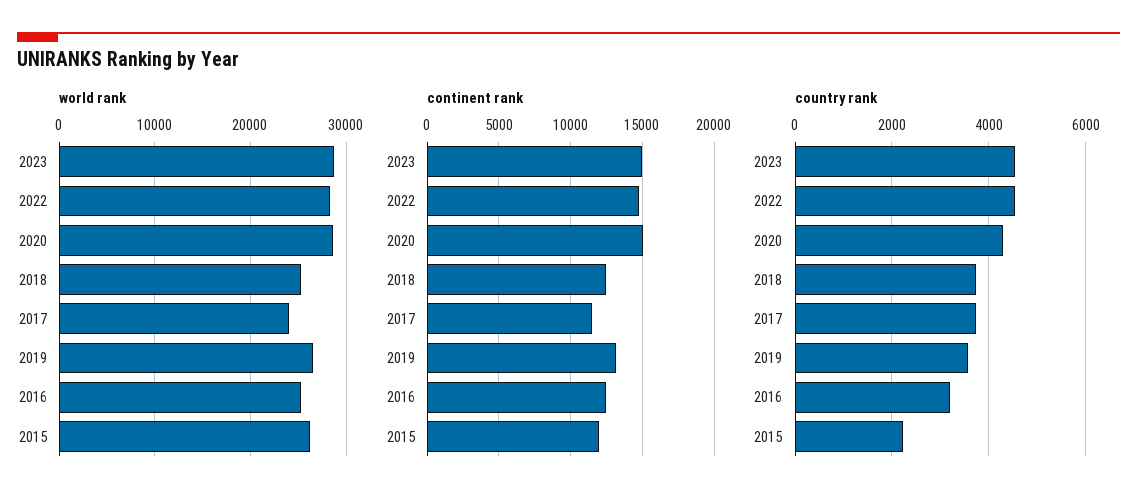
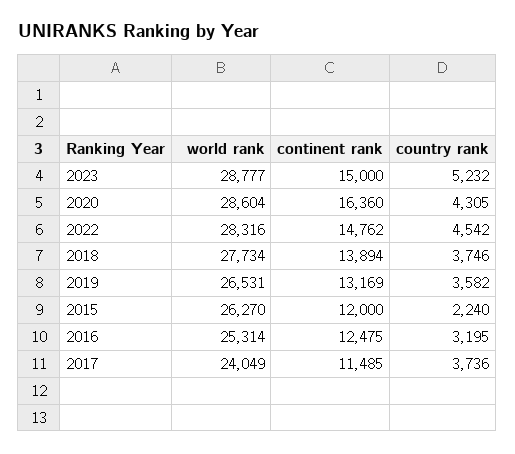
world rank, 2018: 25000 -> 27734
continent rank, 2020: 15000 -> 16360
continent rank, 2018: 12500 -> 13894
country rank, 2023: 4600 -> 5232

